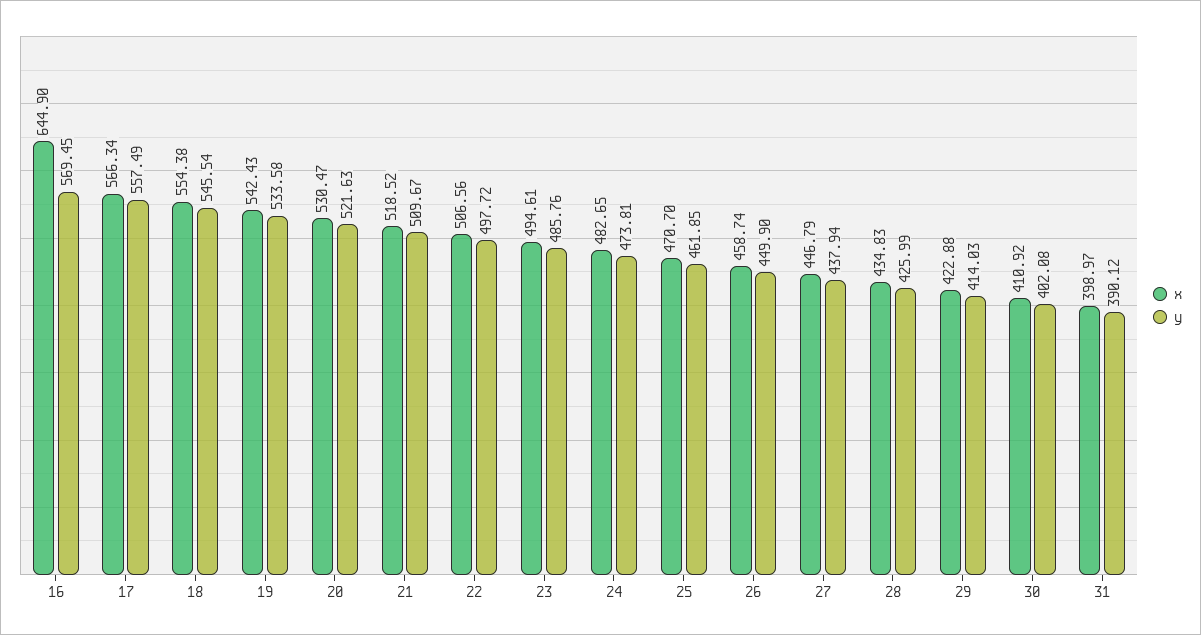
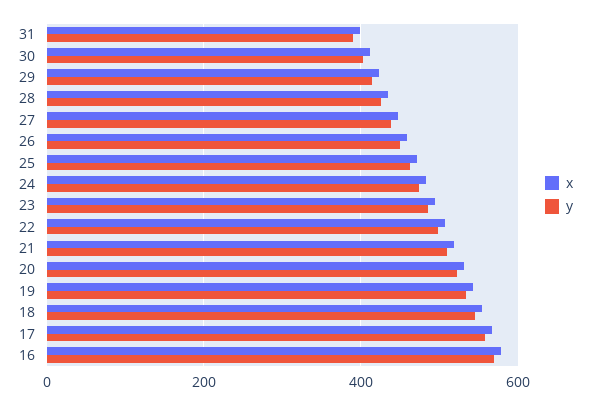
x, 16: 644.9 -> 580

